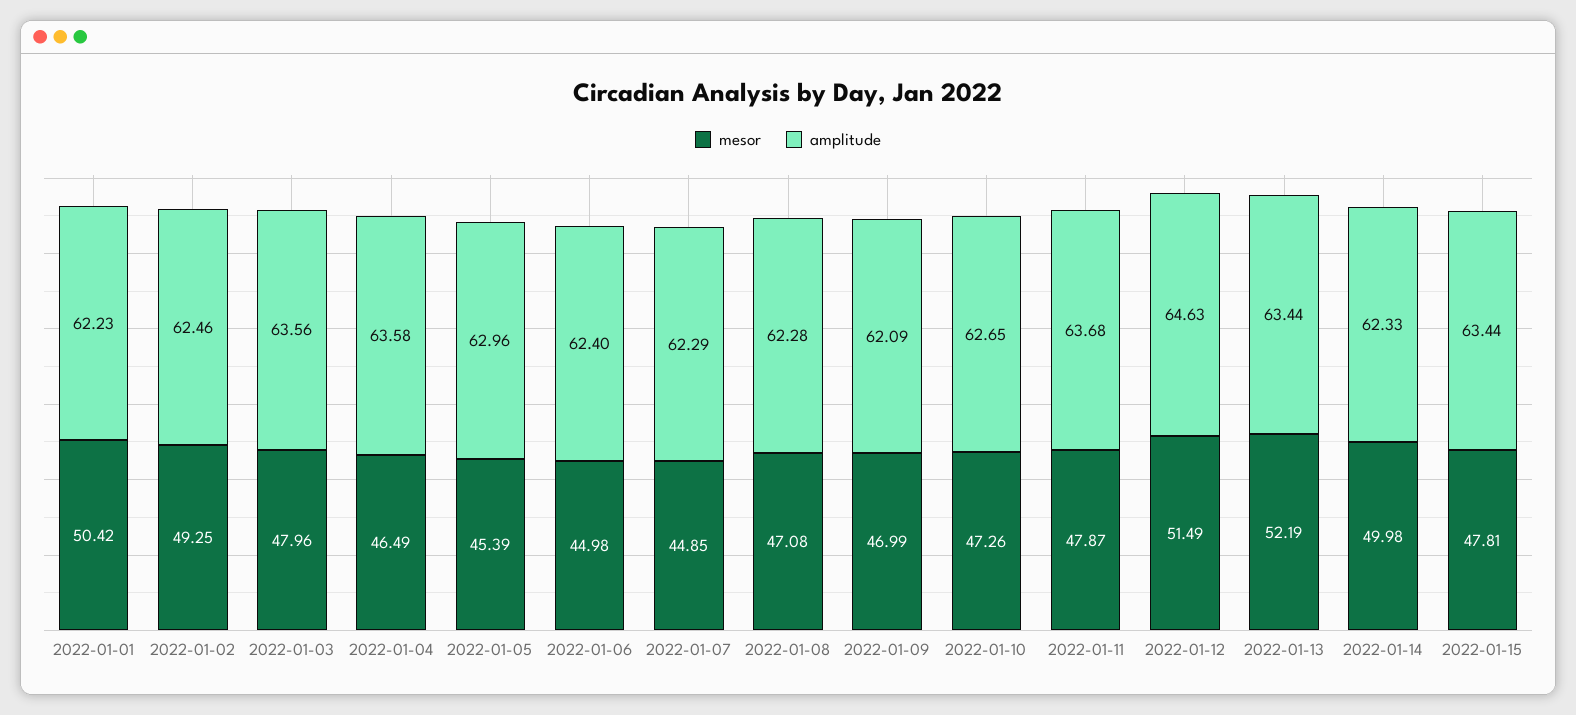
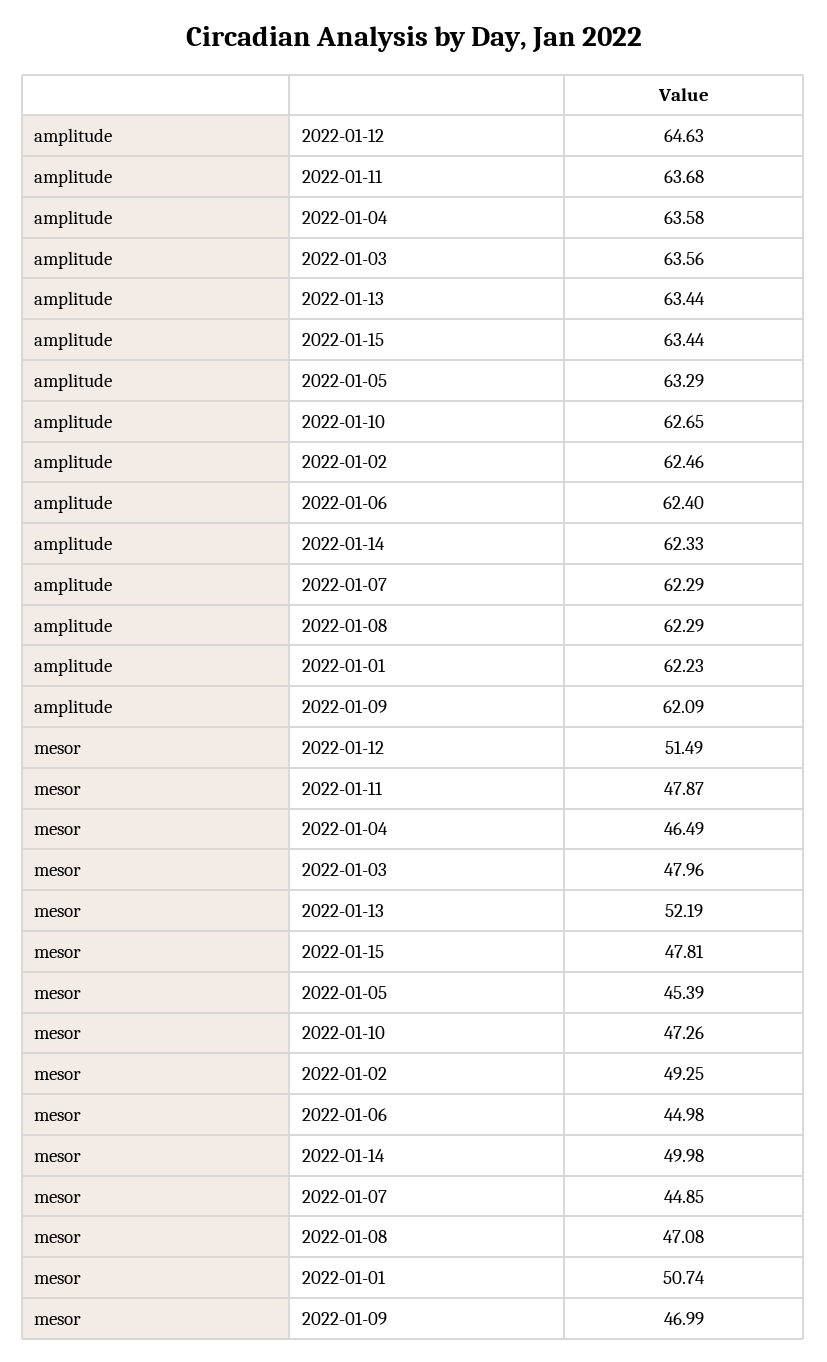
mesor, 2022-01-01: 50.42 -> 50.74
amplitude, 2022-01-05: 62.96 -> 63.29
amplitude, 2022-01-08: 62.28 -> 62.29

